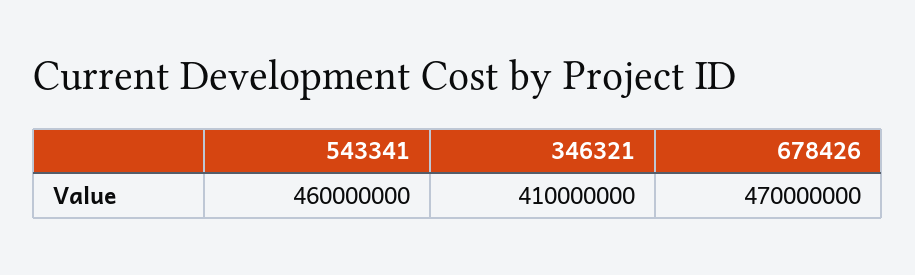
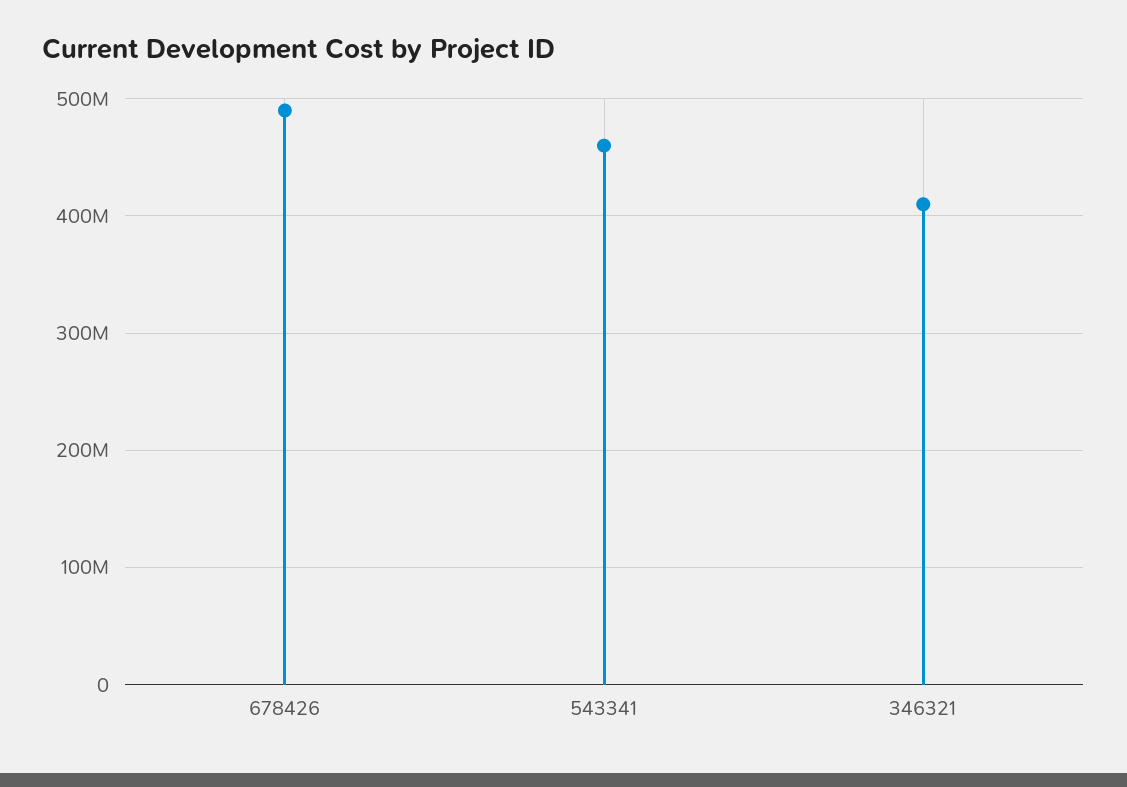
678426: 470000000 -> 490000000

